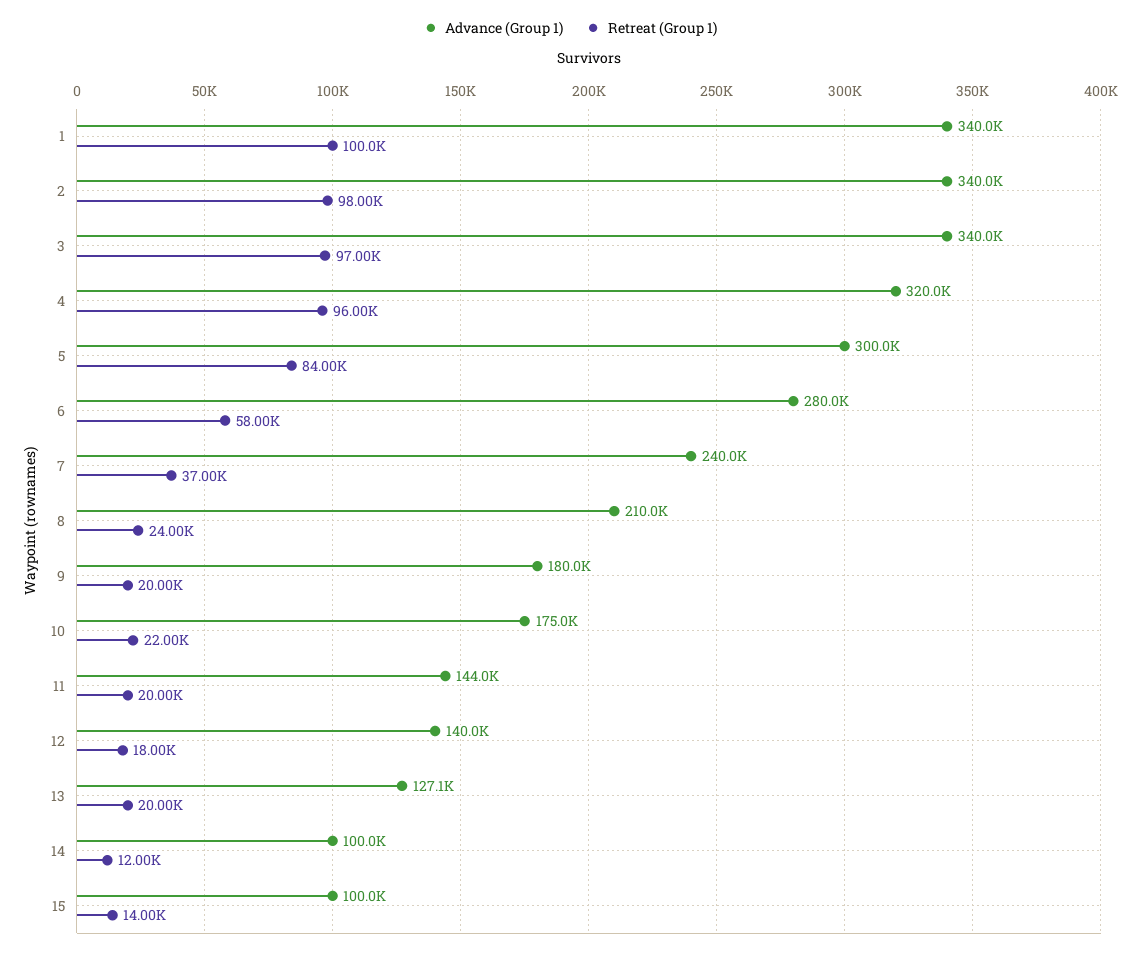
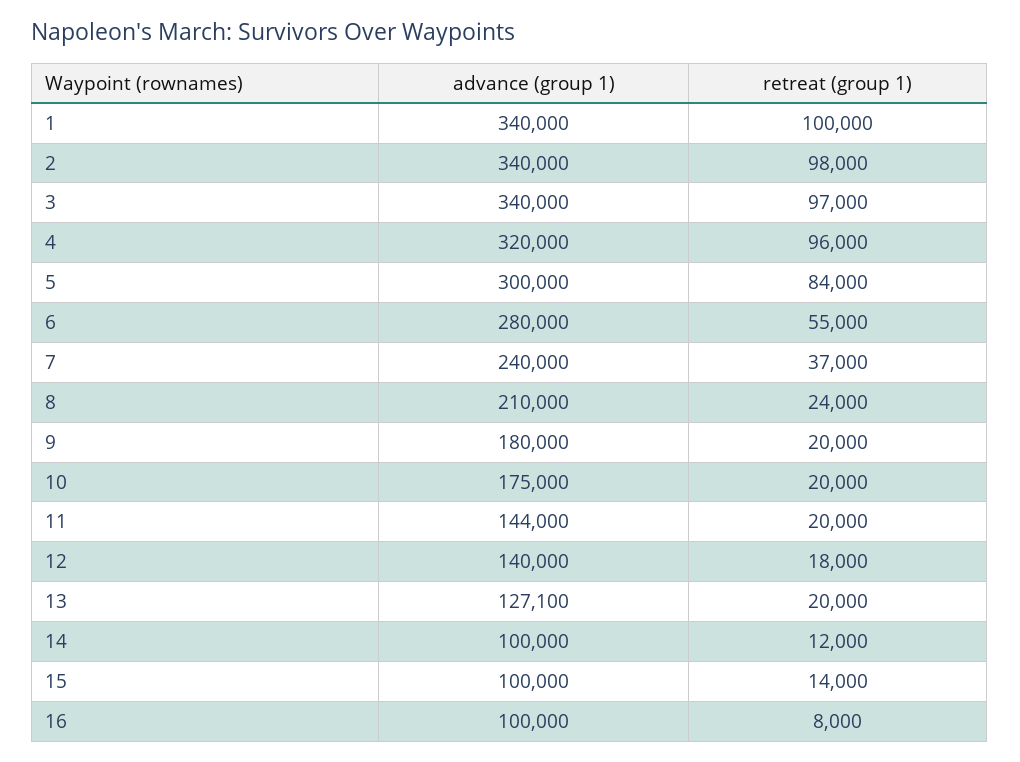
Retreat (Group 1), 6: 58000 -> 55000
Retreat (Group 1), 10: 22000 -> 20000
Advance (Group 1), 16: none -> 100000
Retreat (Group 1), 16: none -> 8000

